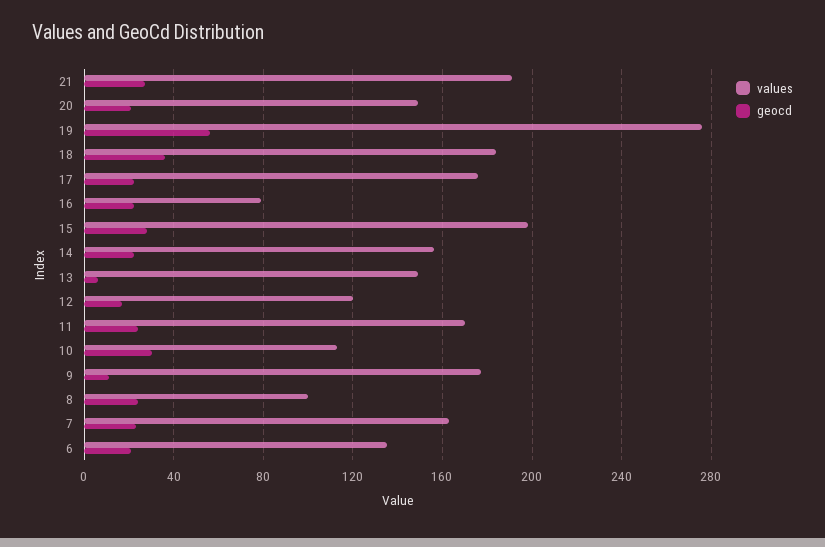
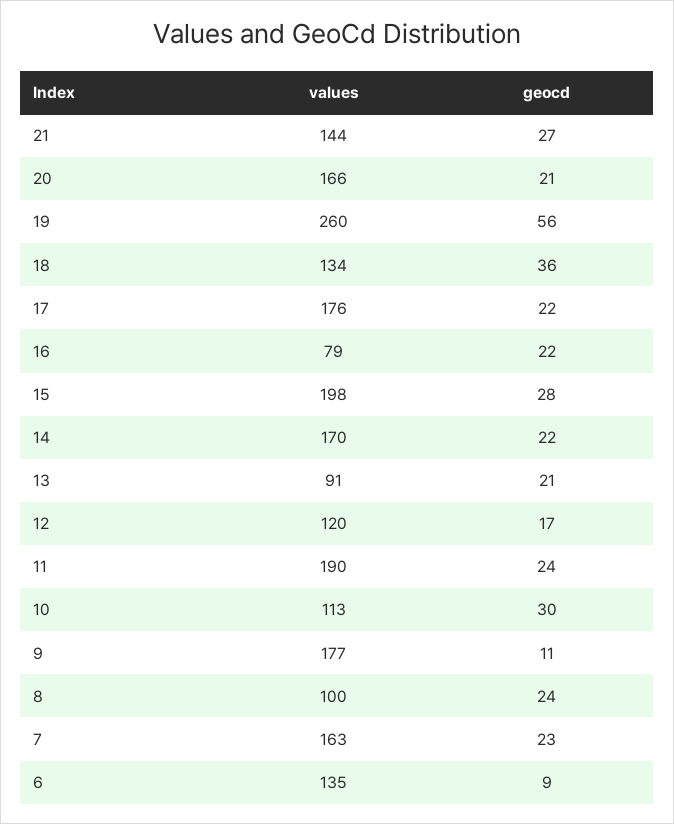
values, 21: 190 -> 144
values, 20: 150 -> 166
values, 19: 275 -> 260
values, 18: 185 -> 134
values, 14: 155 -> 170
values, 13: 150 -> 91
geocd, 13: 5 -> 21
values, 11: 170 -> 190
geocd, 6: 20 -> 9

